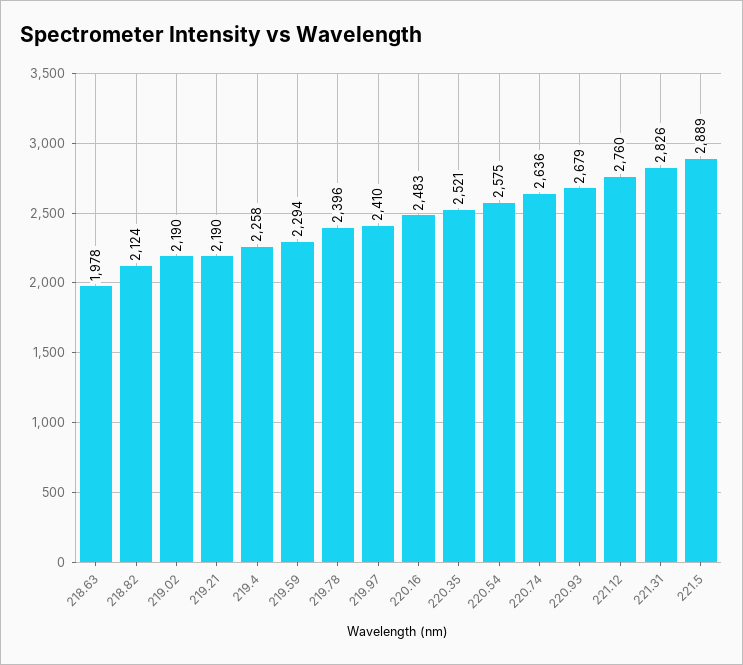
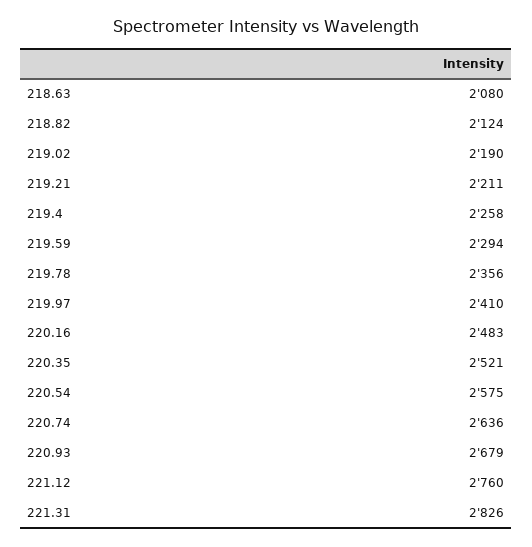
218.63: 1978 -> 2080
219.21: 2190 -> 2211
219.78: 2396 -> 2356
221.5: 2889 -> none

